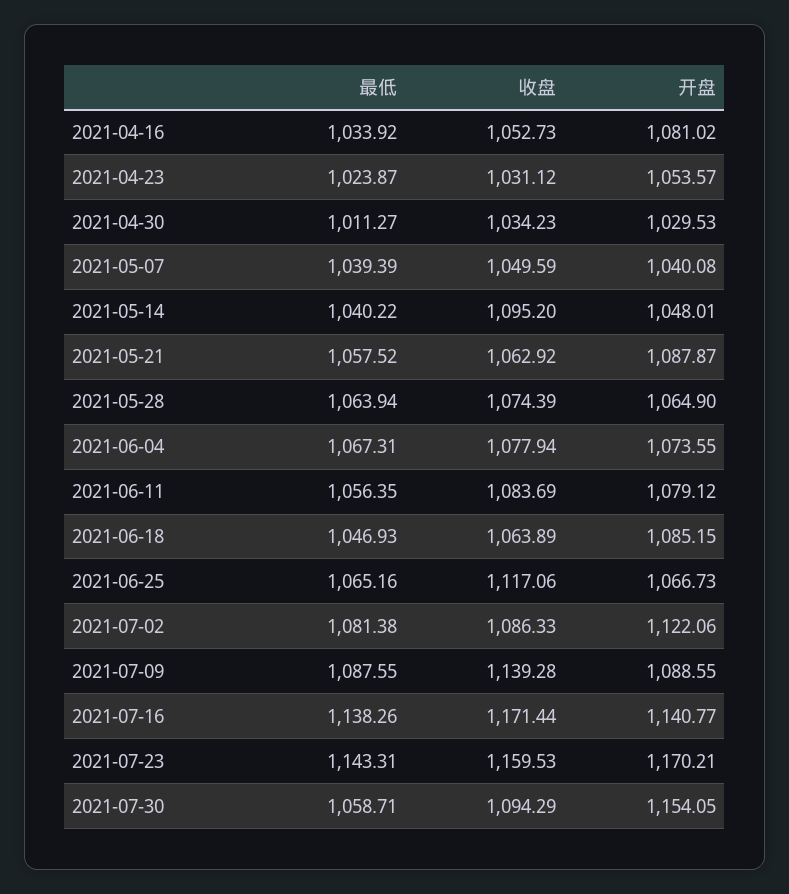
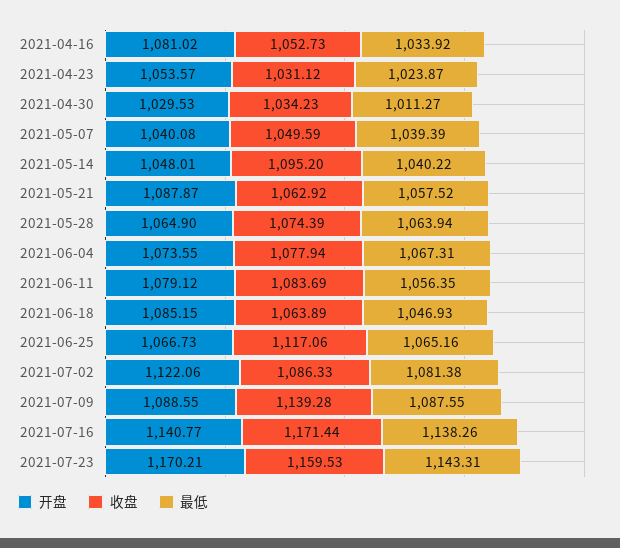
最低, 2021-07-30: 1058.71 -> none
收盘, 2021-07-30: 1094.29 -> none
开盘, 2021-07-30: 1154.05 -> none

